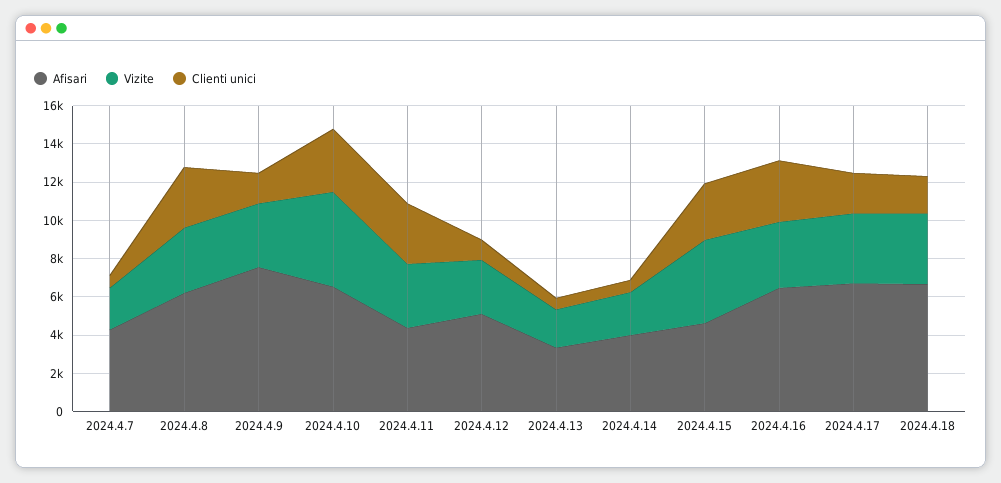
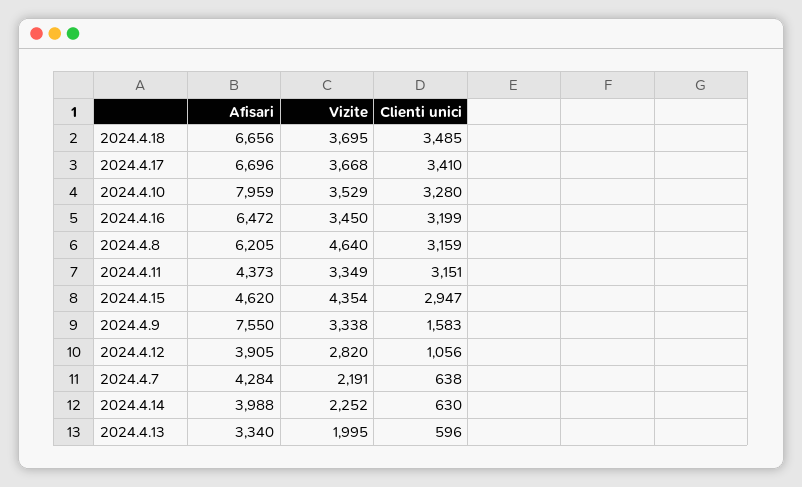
Vizite, 2024.4.8: 3500 -> 4640
Afisari, 2024.4.10: 6500 -> 7959
Vizite, 2024.4.10: 5000 -> 3529
Afisari, 2024.4.12: 5000 -> 3905
Clienti unici, 2024.4.17: 2000 -> 3410
Clienti unici, 2024.4.18: 2000 -> 3485

